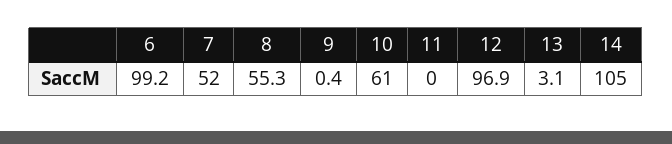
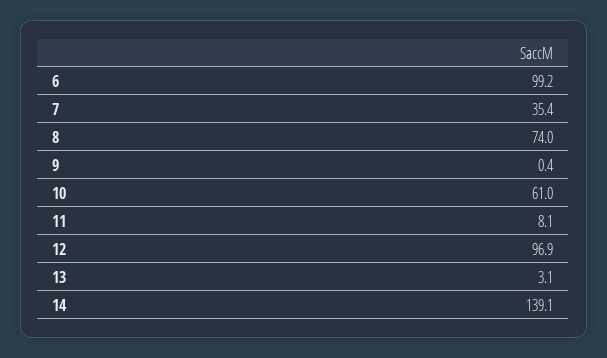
7: 52 -> 35.4
8: 55.3 -> 74
11: 0 -> 8.1
14: 105 -> 139.1

